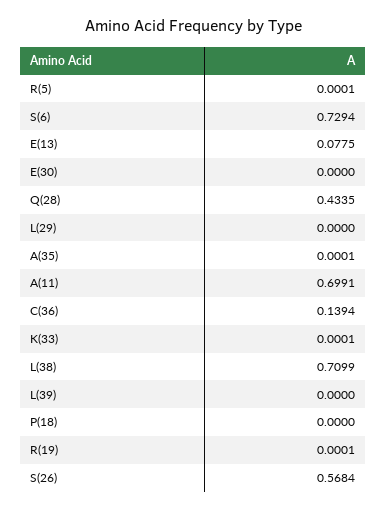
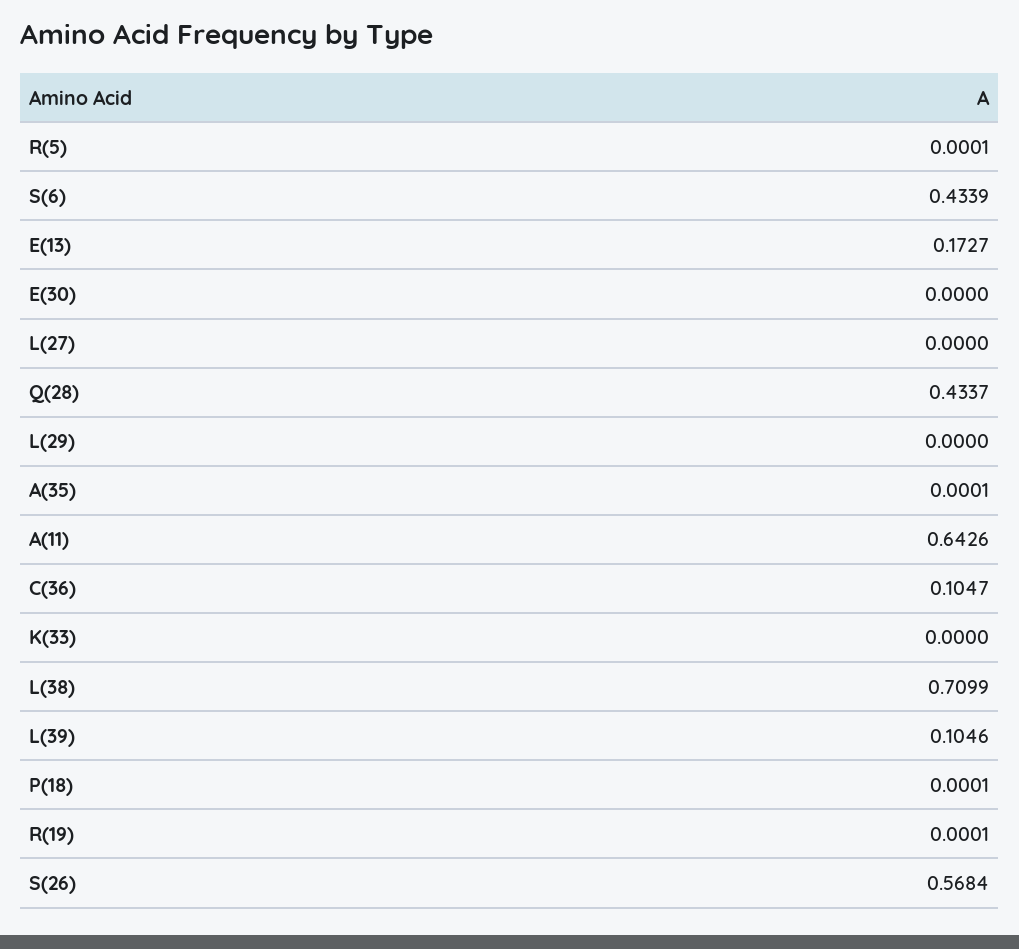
S(6): 0.7294 -> 0.4339
E(13): 0.0775 -> 0.1727
Q(28): 0.4335 -> 0.4337
A(11): 0.6991 -> 0.6426
C(36): 0.1394 -> 0.1047
K(33): 0.0001 -> 0
L(39): 0 -> 0.1046
P(18): 0 -> 0.0001
L(27): none -> 0

